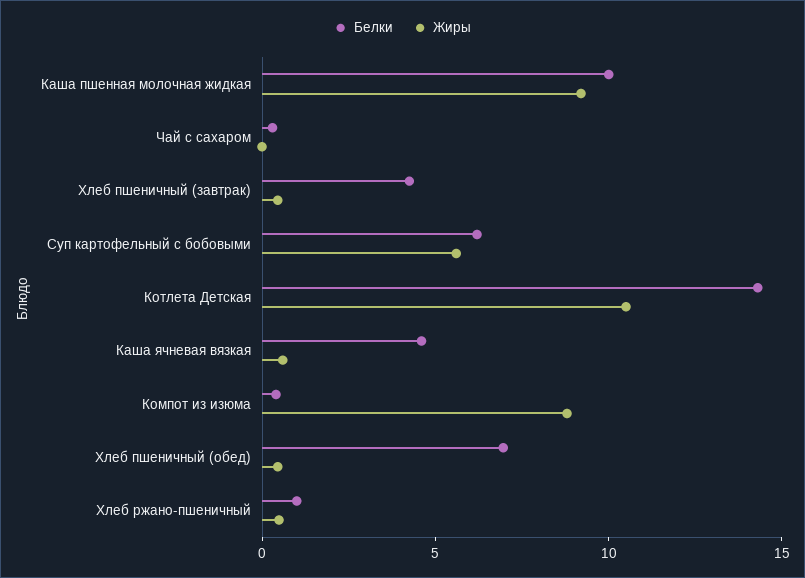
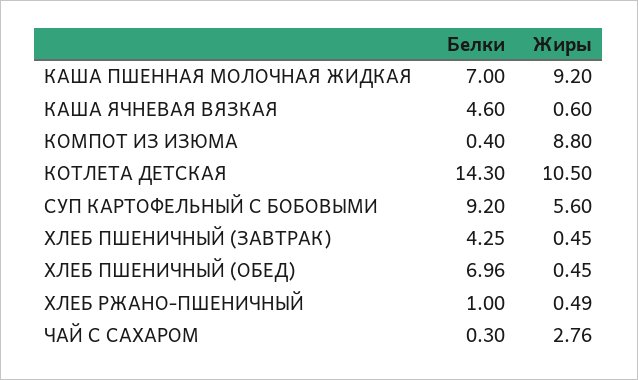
Белки, Каша пшенная молочная жидкая: 10 -> 7
Жиры, Чай с сахаром: 0 -> 2.76
Белки, Суп картофельный с бобовыми: 6 -> 9.2

